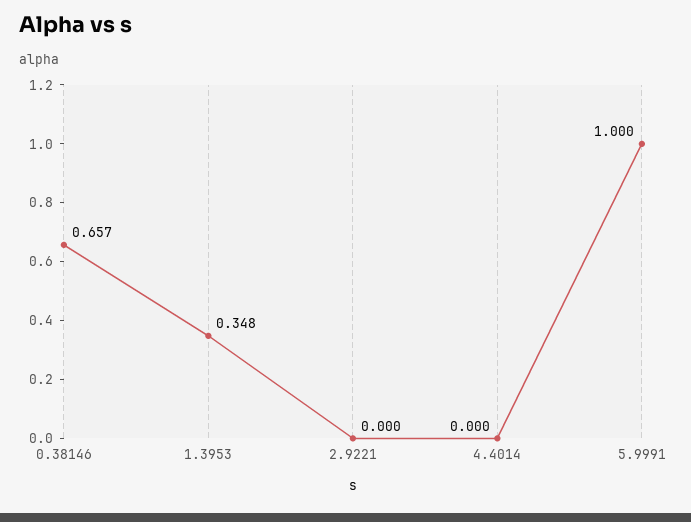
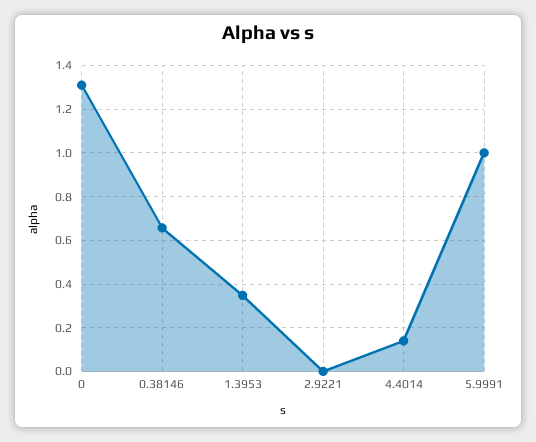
4.4014: 0 -> 0.15
0: none -> 1.3

